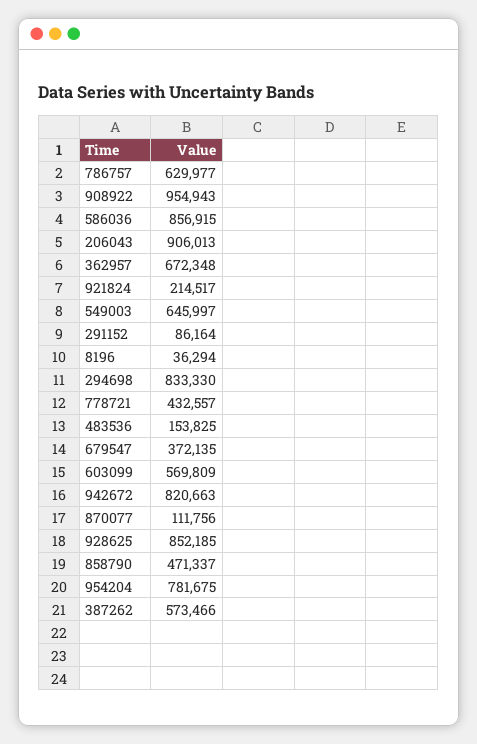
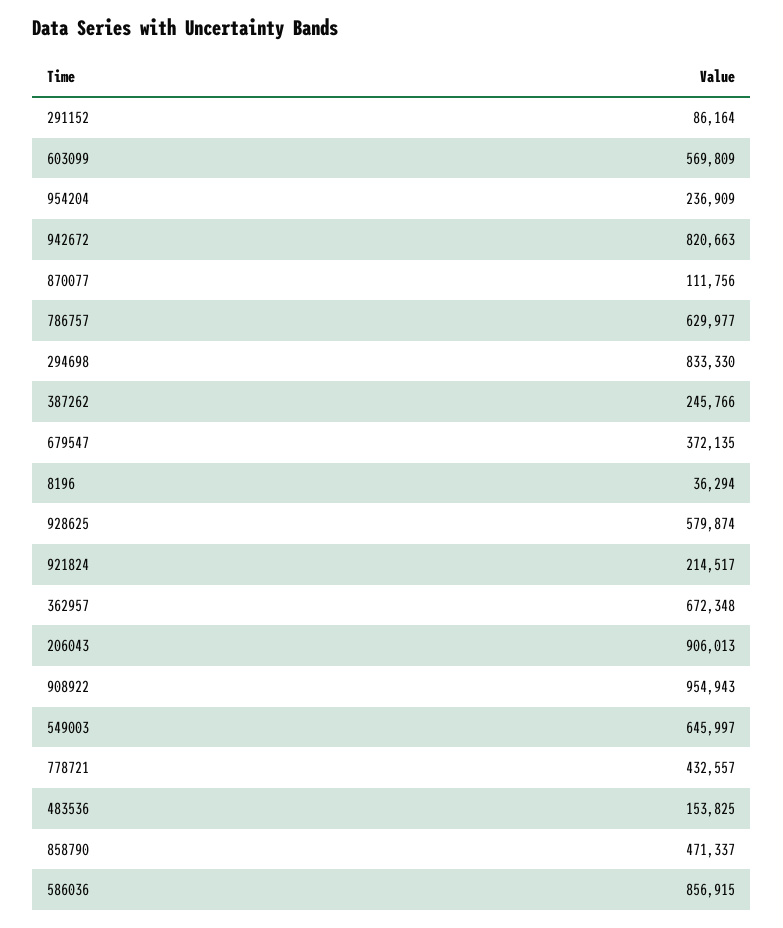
928625: 852185 -> 579874
954204: 781675 -> 236909
387262: 573466 -> 245766

